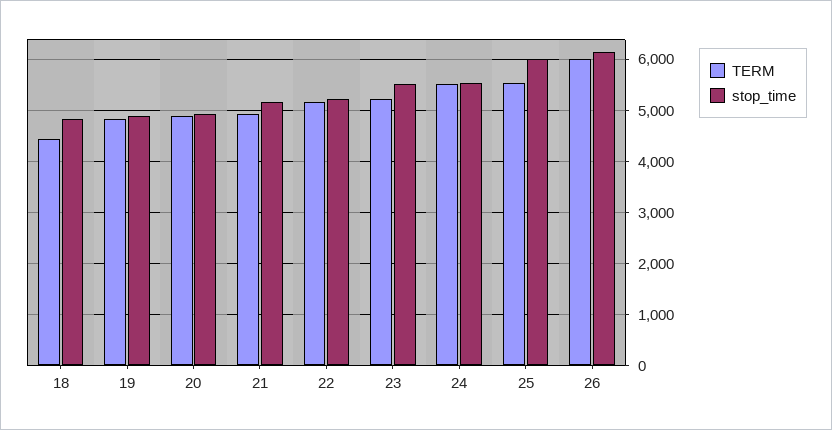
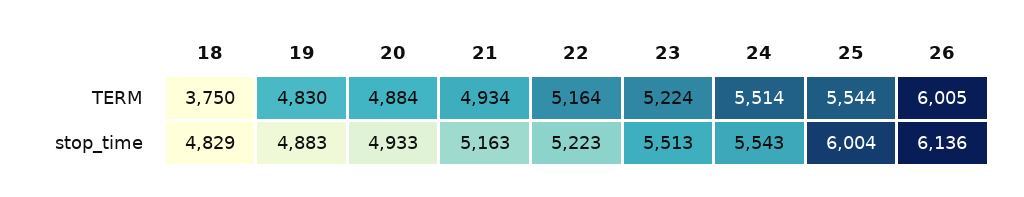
TERM, 18: 4400 -> 3750

